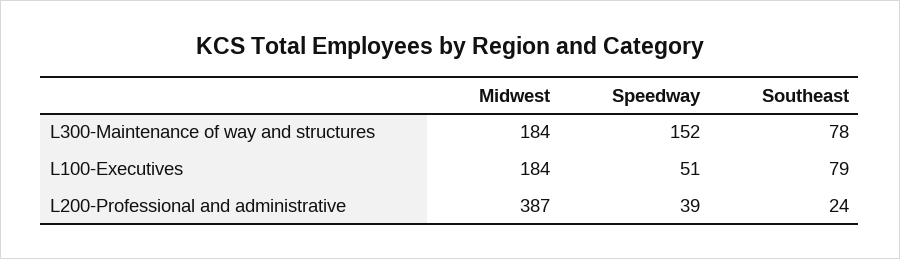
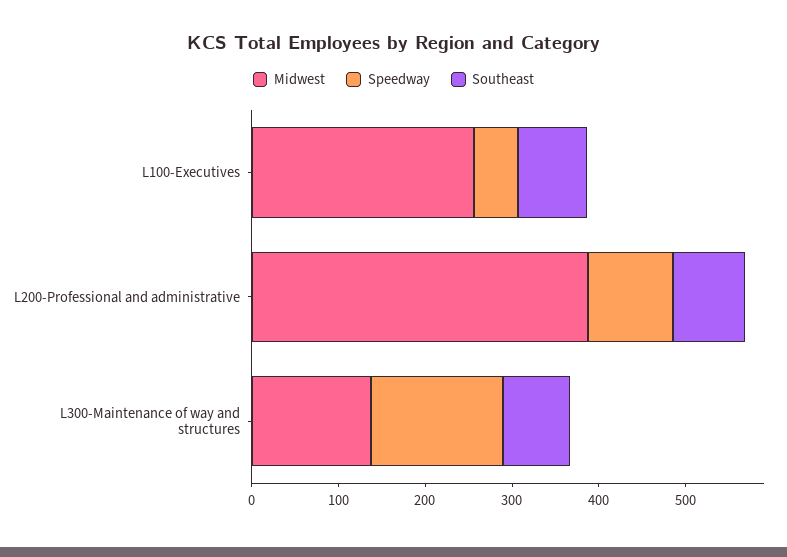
Midwest, L300-Maintenance of way and structures: 184 -> 140
Midwest, L100-Executives: 184 -> 260
Speedway, L200-Professional and administrative: 39 -> 100
Southeast, L200-Professional and administrative: 24 -> 80

